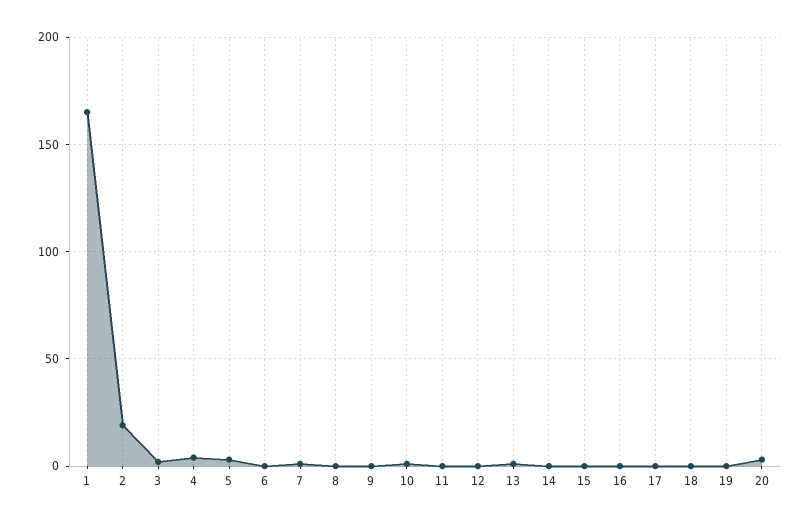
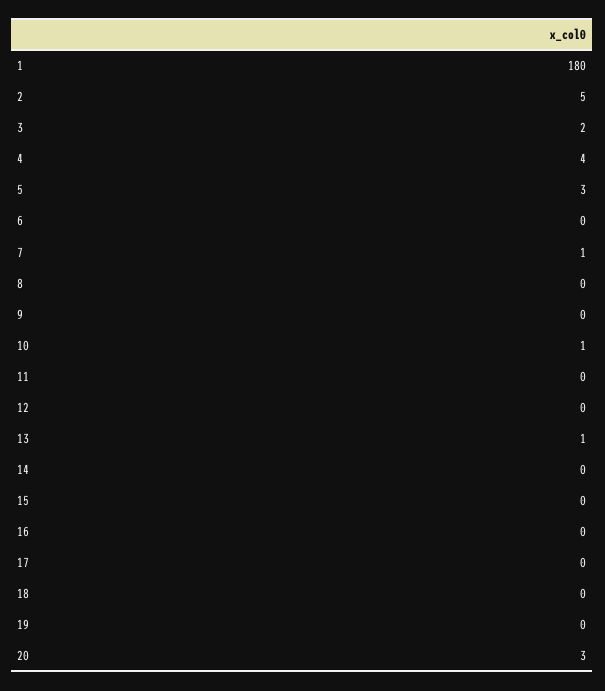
1: 165 -> 180
2: 20 -> 5

